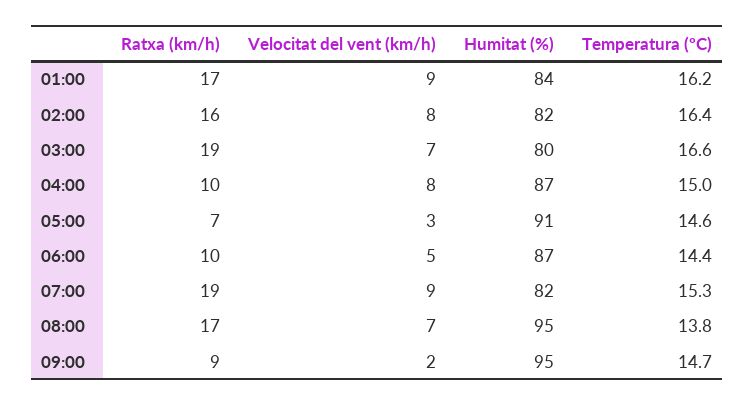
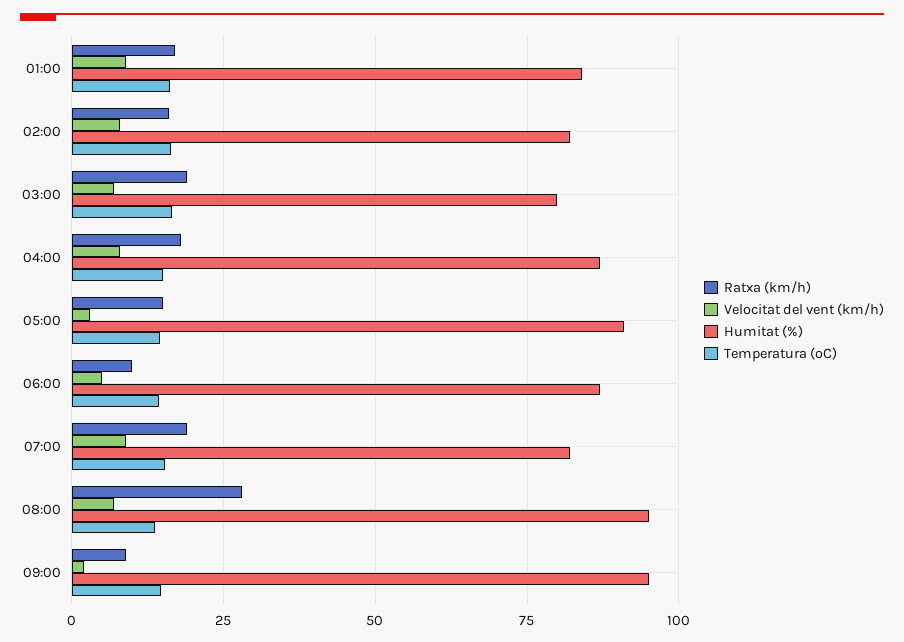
Ratxa (km/h), 04:00: 10 -> 17.5
Ratxa (km/h), 05:00: 7 -> 15
Ratxa (km/h), 08:00: 17 -> 27.5

